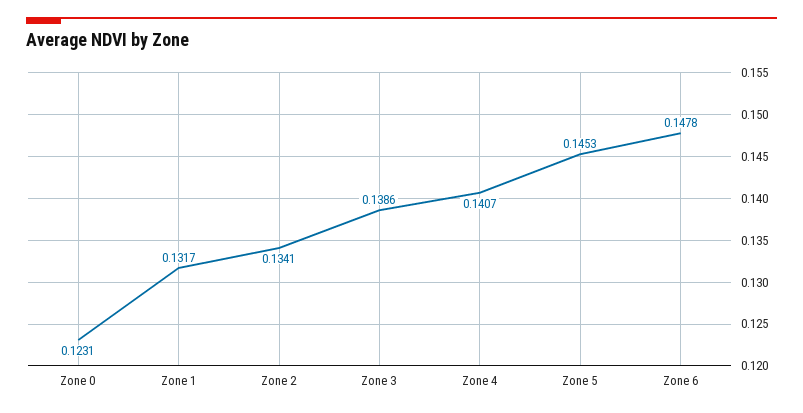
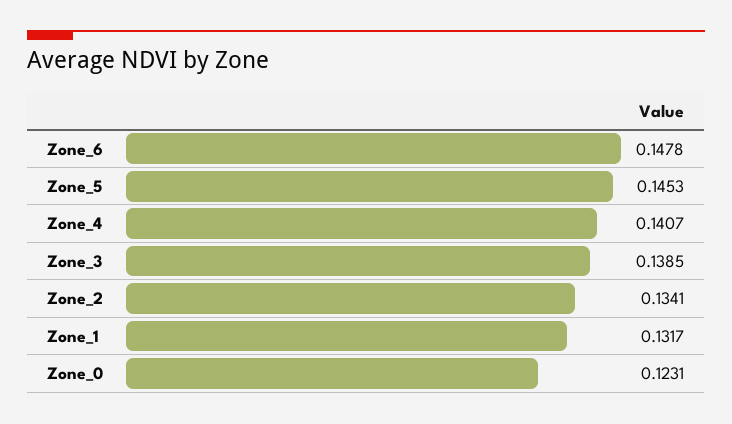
Zone 3: 0.1386 -> 0.1385

